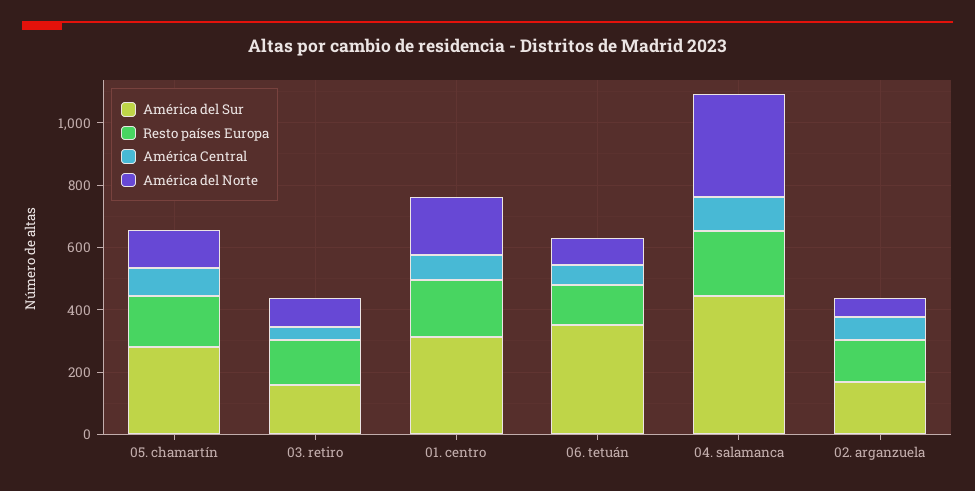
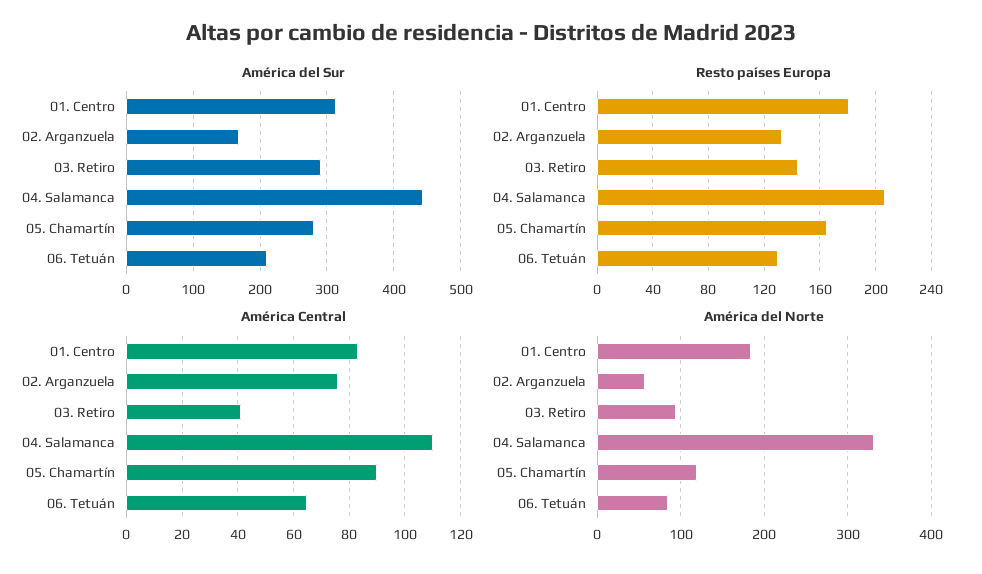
América del Sur, 03. retiro: 150 -> 290
América del Sur, 06. tetuán: 350 -> 210

